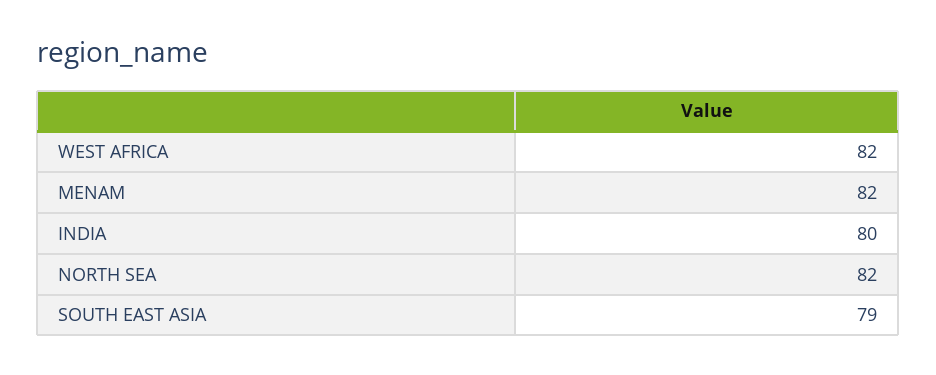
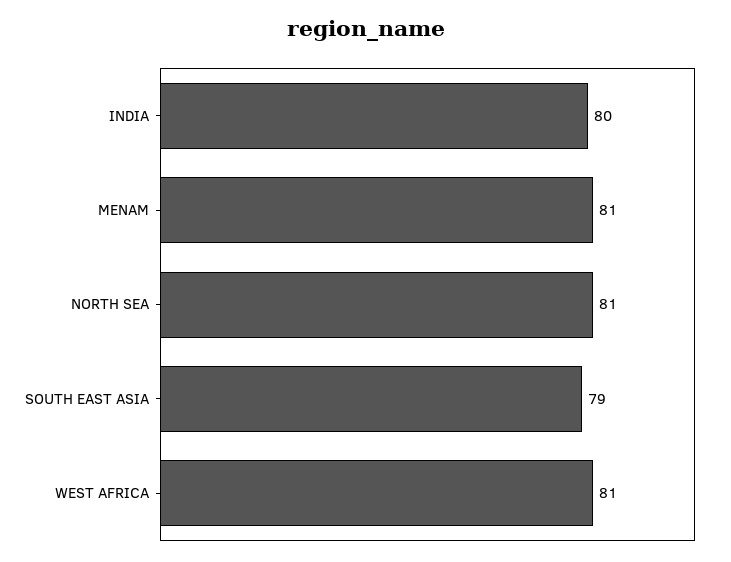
WEST AFRICA: 82 -> 81
MENAM: 82 -> 81
NORTH SEA: 82 -> 81

